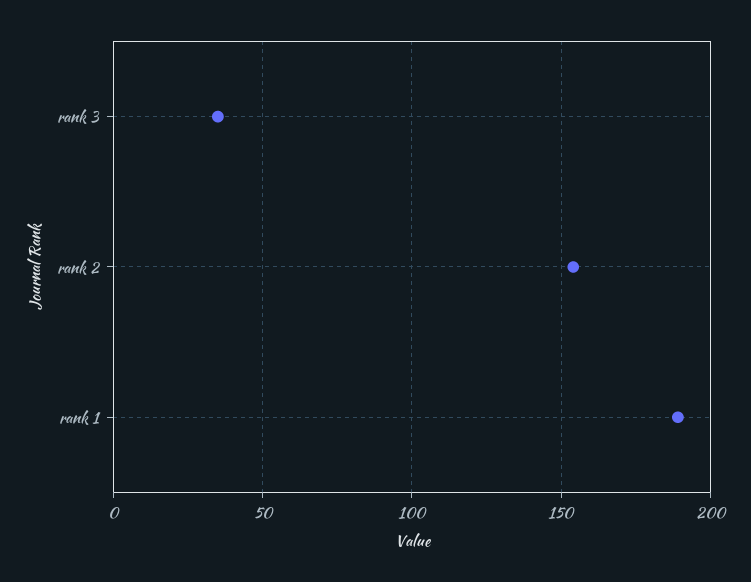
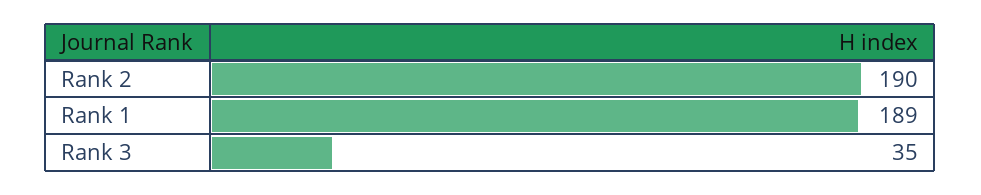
rank 2: 155 -> 190

